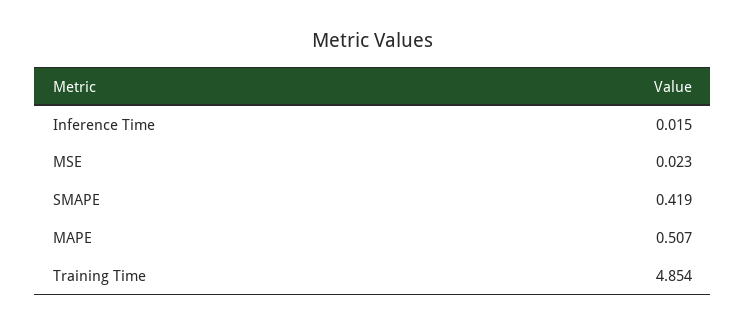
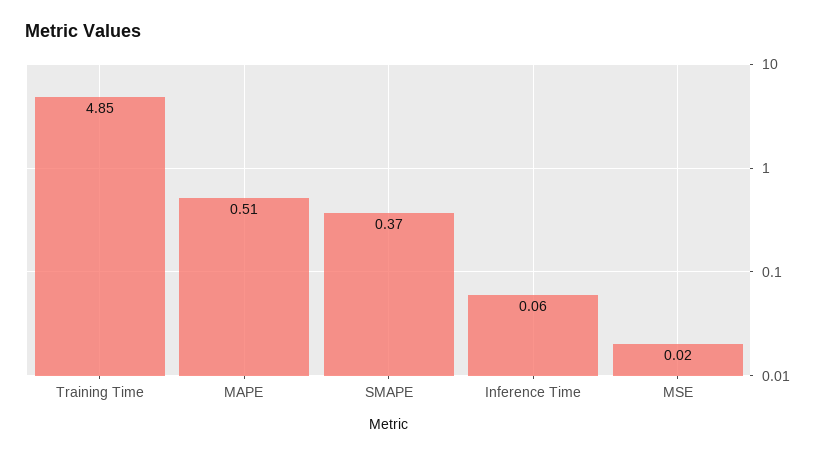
Inference Time: 0.015 -> 0.06
SMAPE: 0.419 -> 0.37

